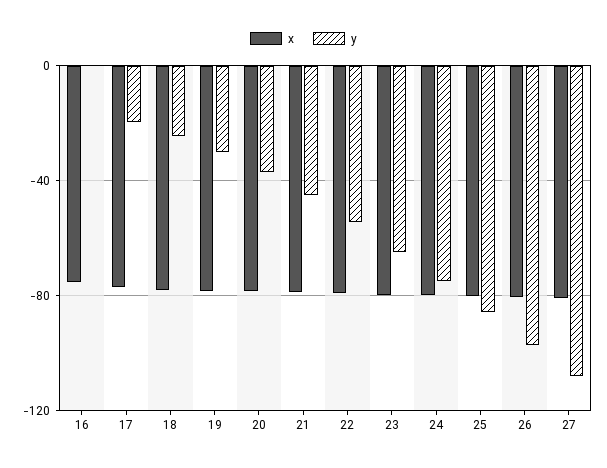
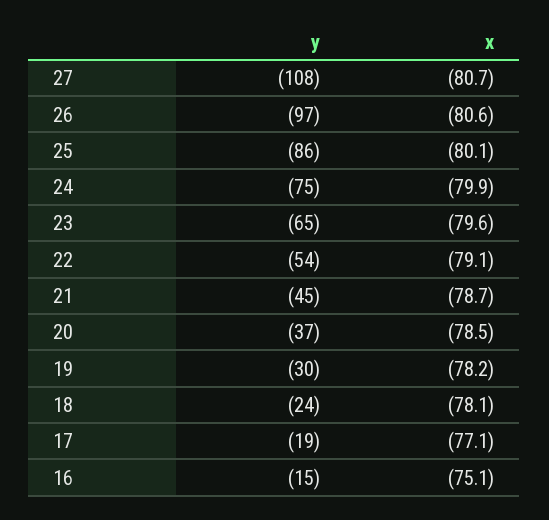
y, 16: 0 -> -15

